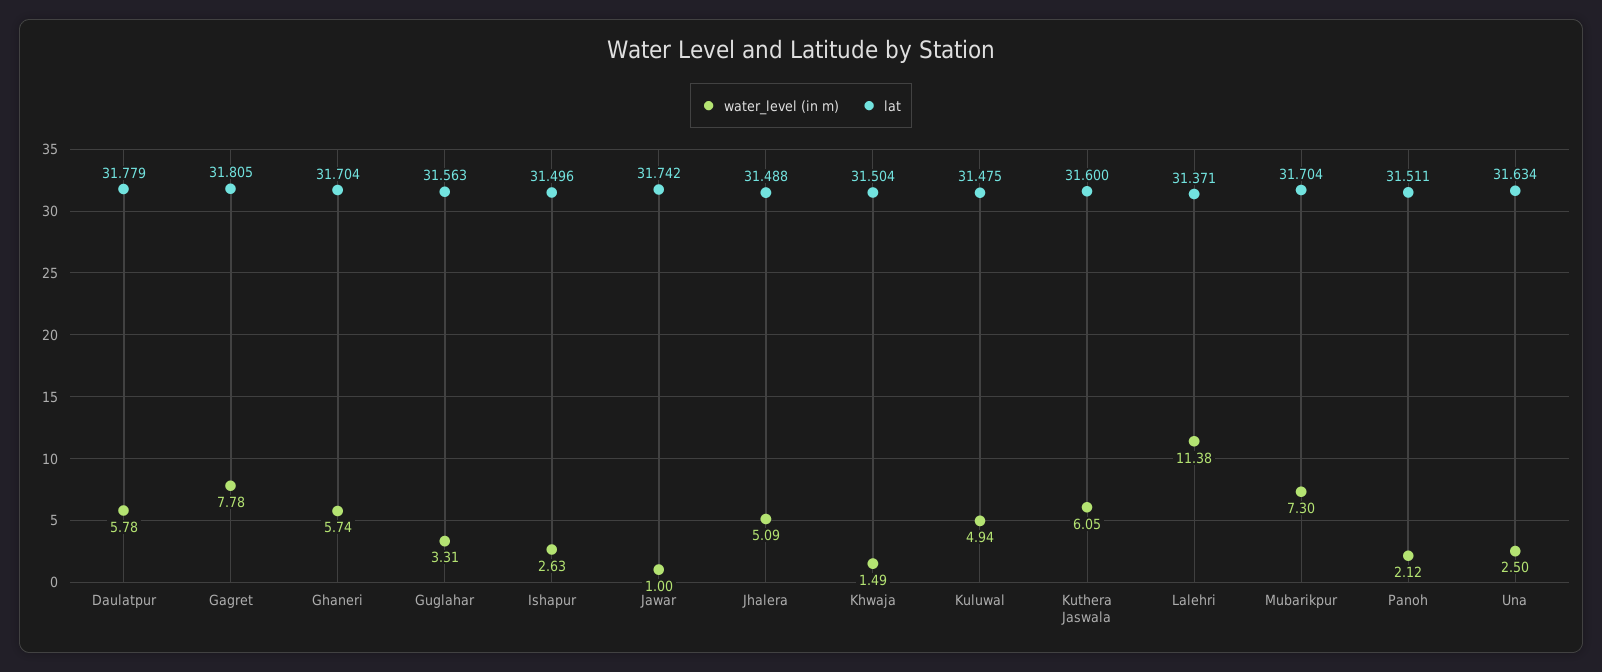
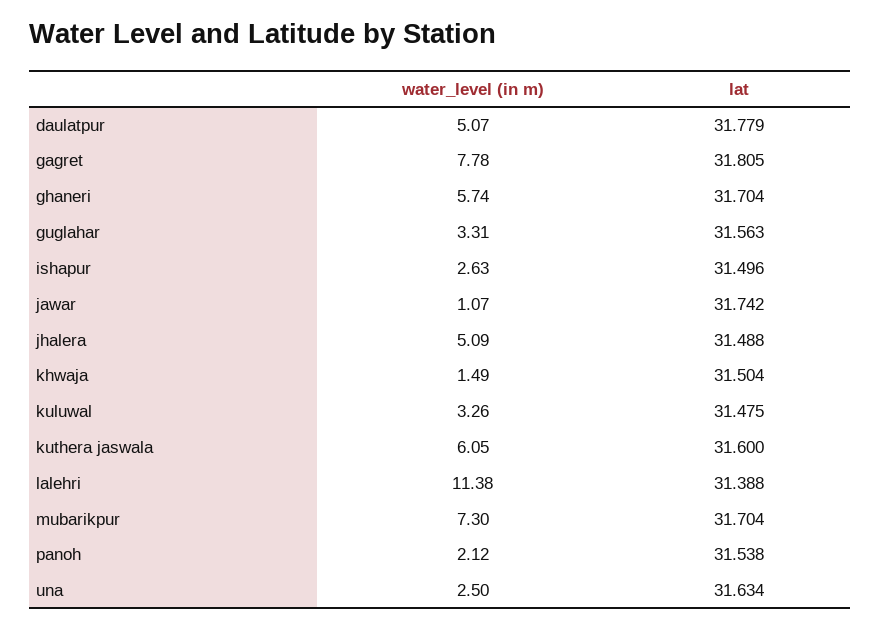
water_level (in m), Daulatpur: 5.78 -> 5.07
water_level (in m), Jawar: 1 -> 1.07
water_level (in m), Kuluwal: 4.94 -> 3.26
lat, Lalehri: 31.371 -> 31.388
lat, Panoh: 31.511 -> 31.538

